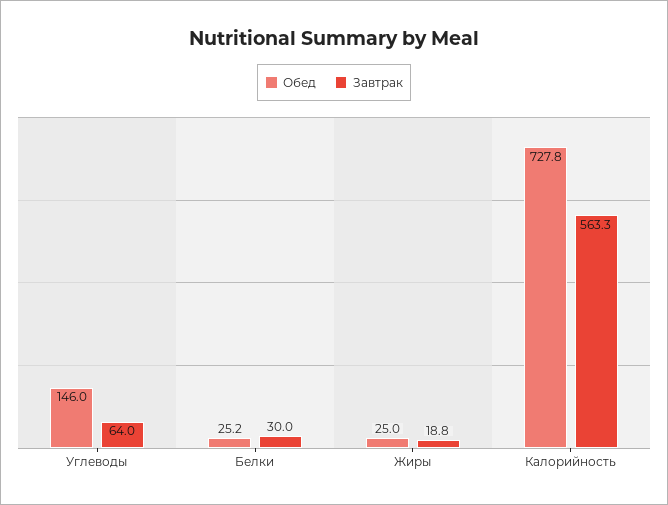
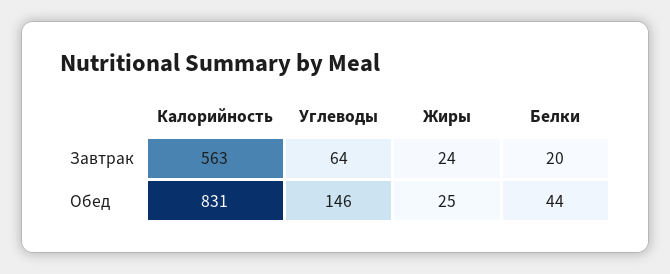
Обед, Белки: 25.2 -> 44
Завтрак, Белки: 30 -> 20
Завтрак, Жиры: 18.8 -> 24
Обед, Калорийность: 727.8 -> 831

